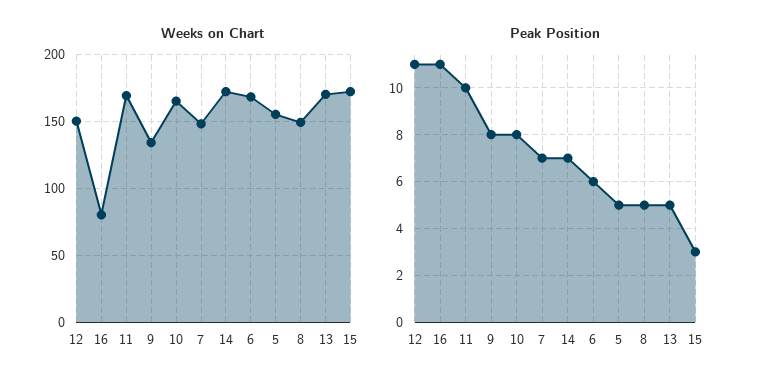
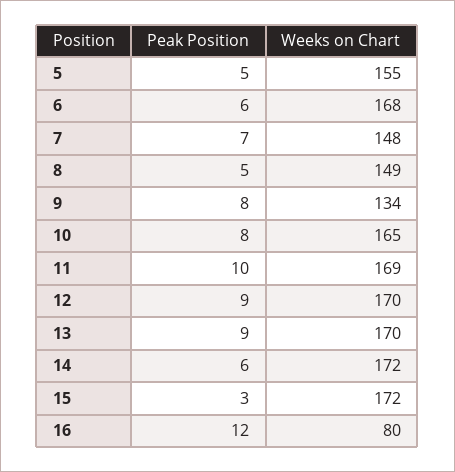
Weeks on Chart, 12: 150 -> 170
Peak Position, 12: 11 -> 9
Peak Position, 16: 11 -> 12
Peak Position, 14: 7 -> 6
Peak Position, 13: 5 -> 9

